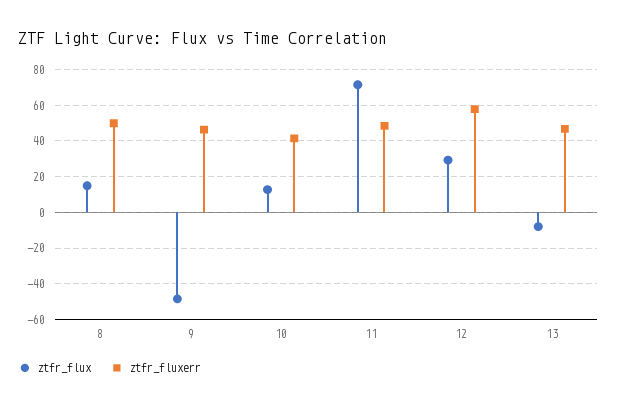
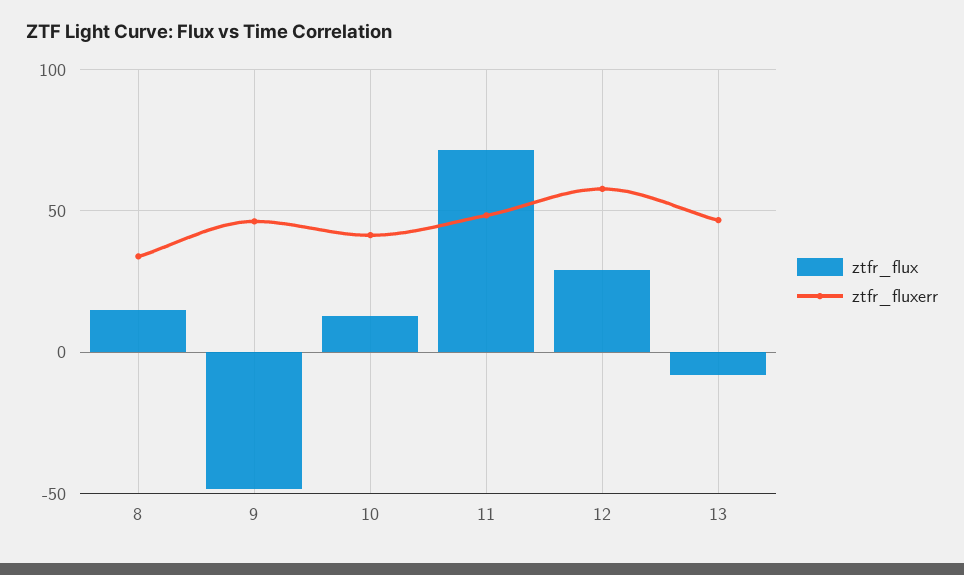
ztfr_fluxerr, 8: 50 -> 35

